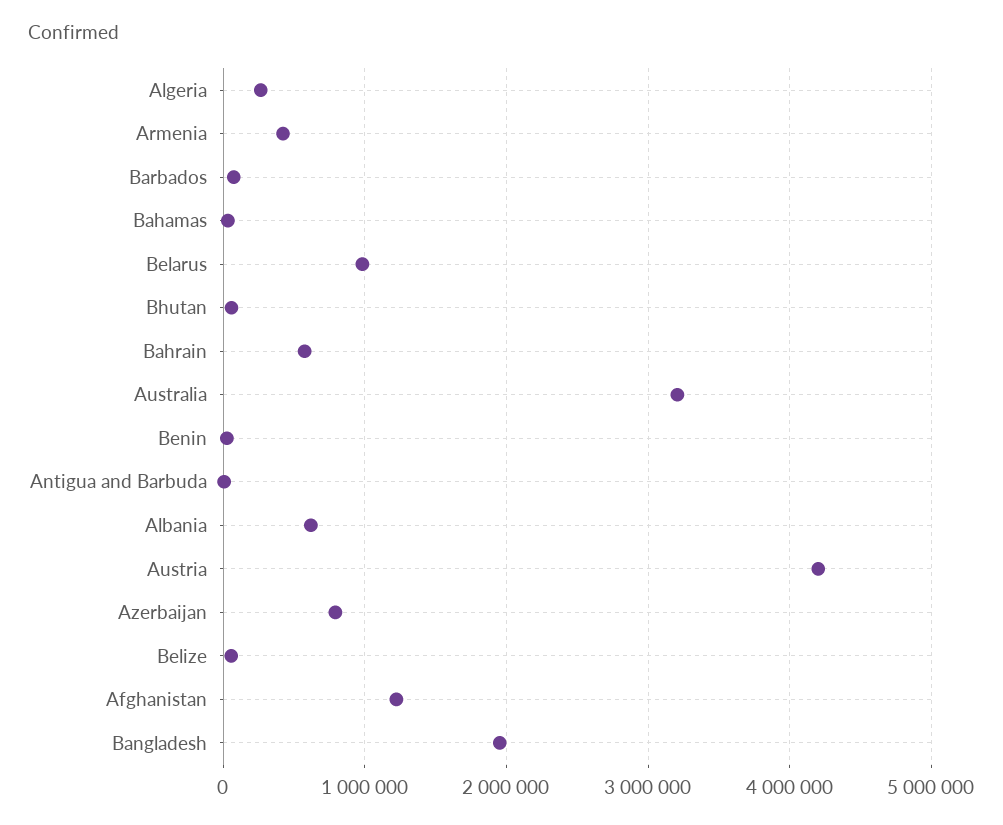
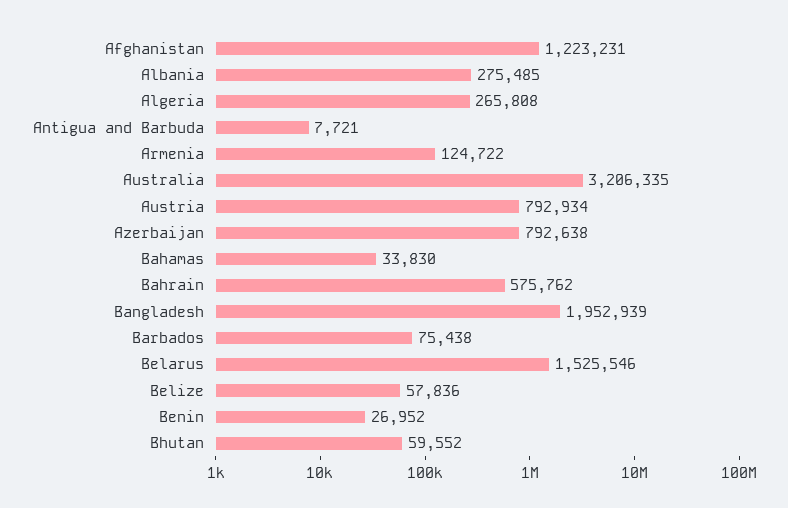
Armenia: 400000 -> 124722
Belarus: 1000000 -> 1525546
Albania: 600000 -> 275485
Austria: 4200000 -> 792934

